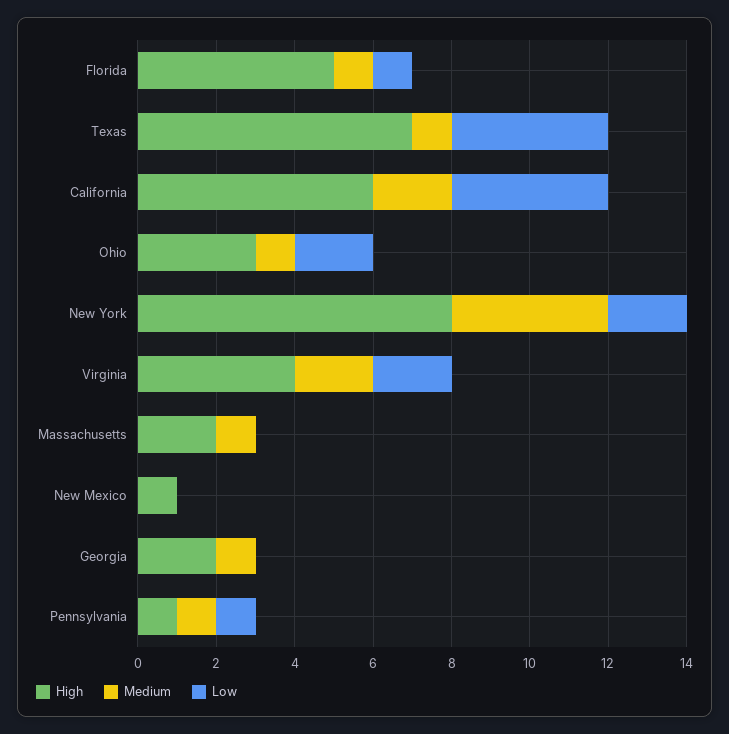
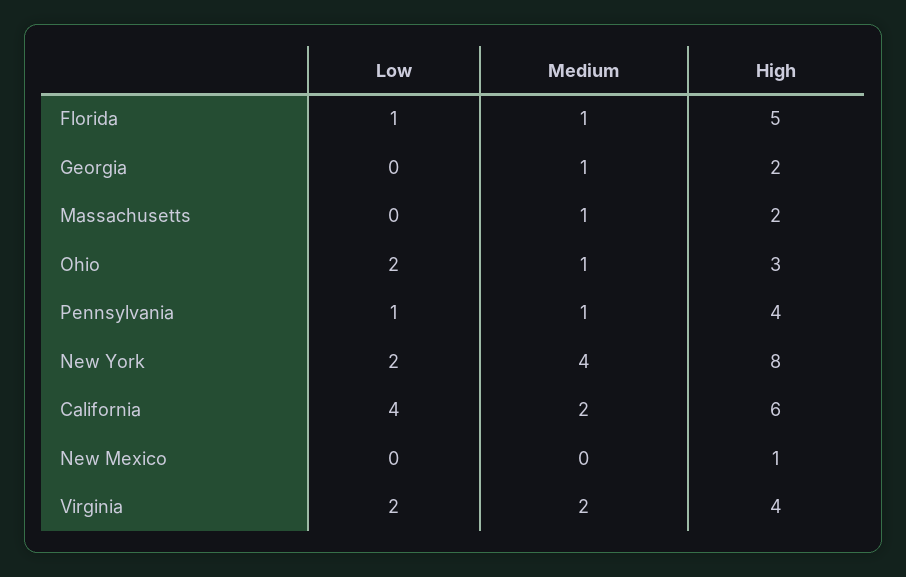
High, Texas: 7 -> none
Medium, Texas: 1 -> none
Low, Texas: 4 -> none
High, Pennsylvania: 1 -> 4

